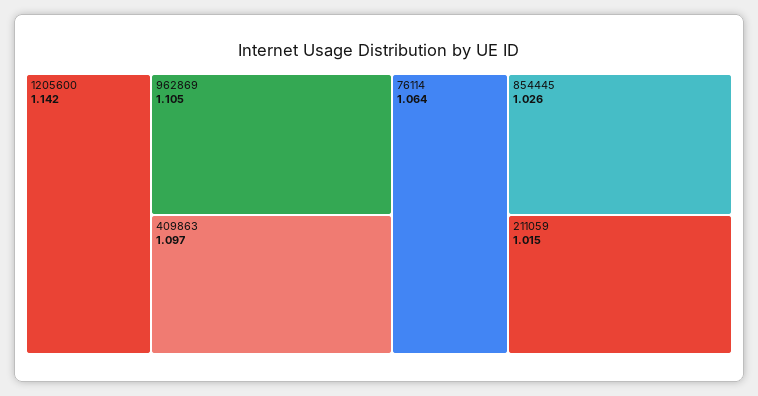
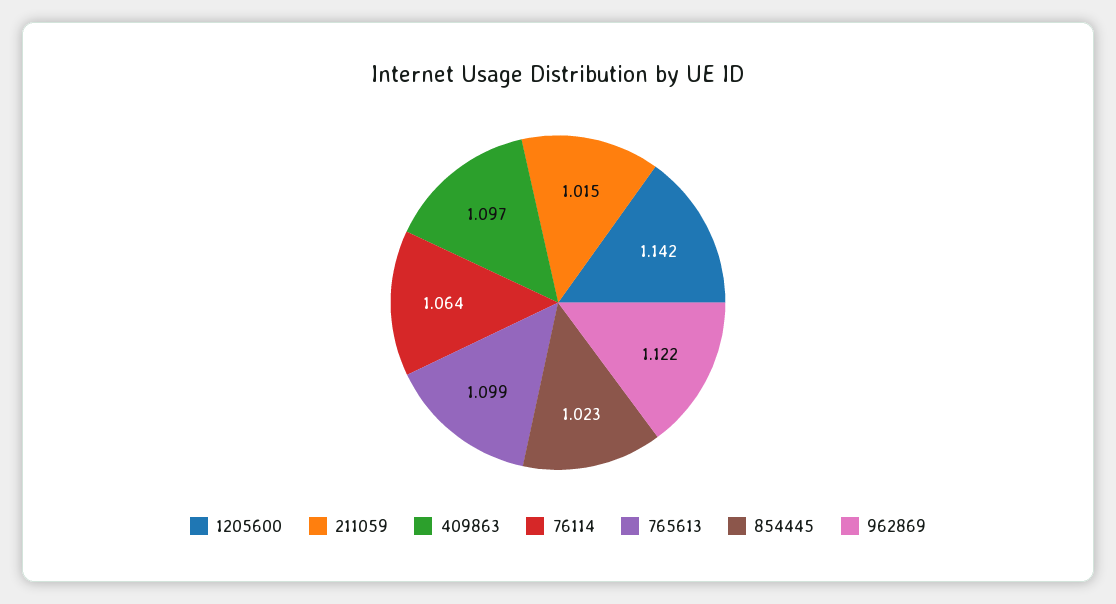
962869: 1.105 -> 1.122
854445: 1.026 -> 1.023
765613: none -> 1.099

